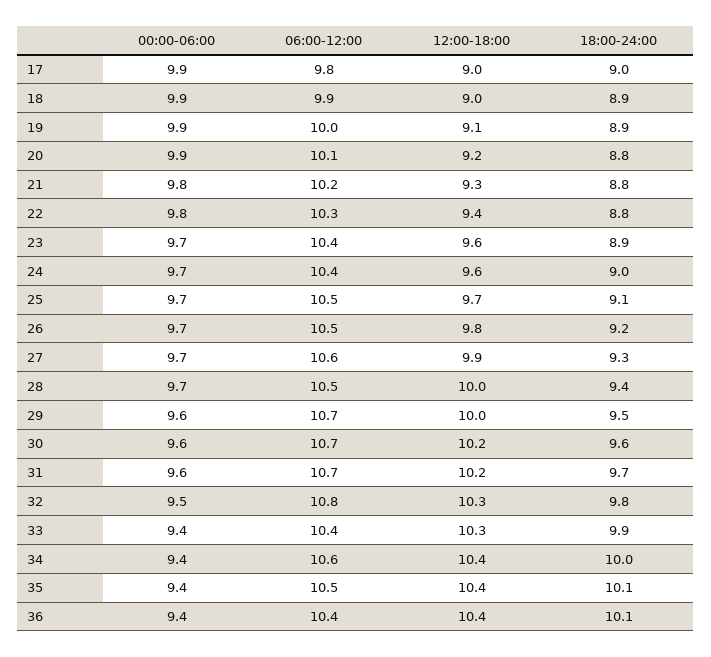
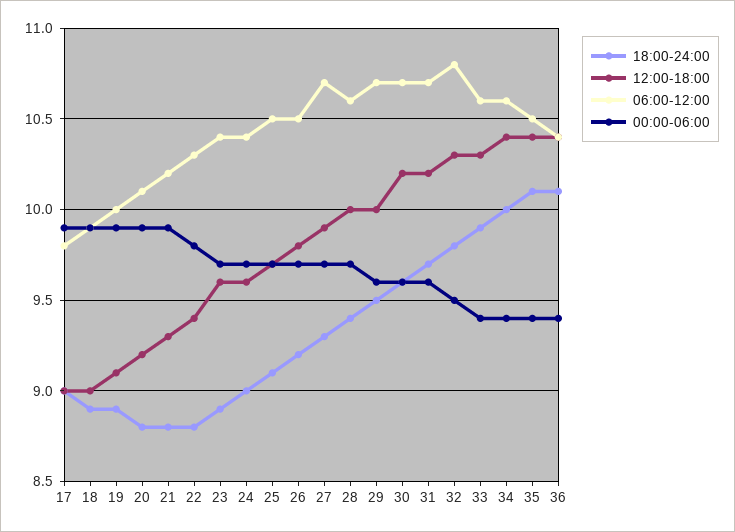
00:00-06:00, 21: 9.8 -> 9.9
06:00-12:00, 27: 10.6 -> 10.7
06:00-12:00, 28: 10.5 -> 10.6
06:00-12:00, 33: 10.4 -> 10.6

